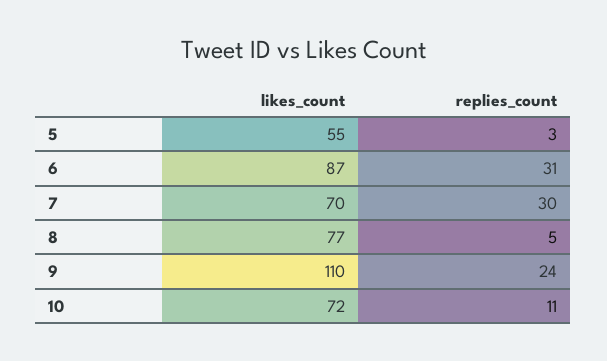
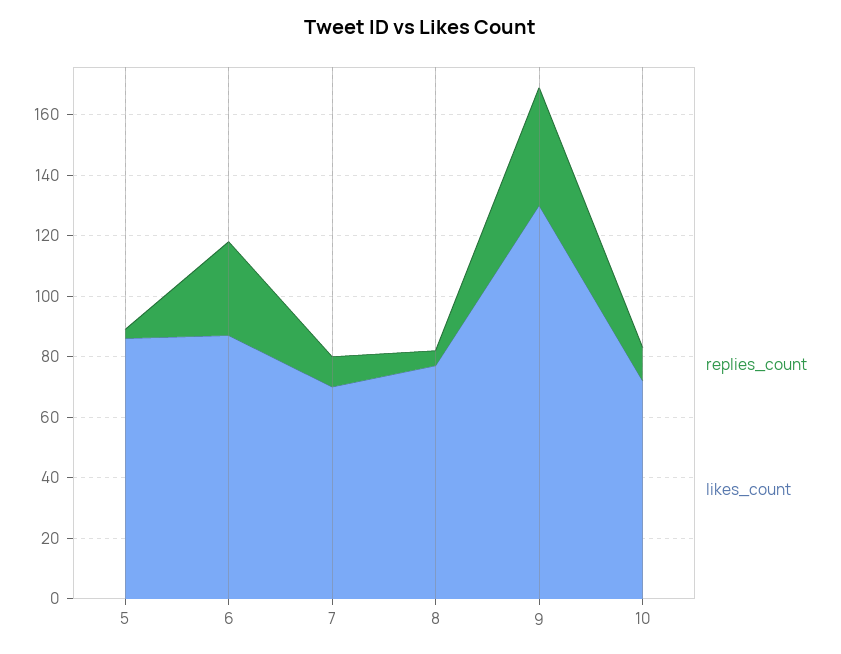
likes_count, 5: 55 -> 85
replies_count, 7: 30 -> 10
likes_count, 9: 110 -> 130
replies_count, 9: 24 -> 40

